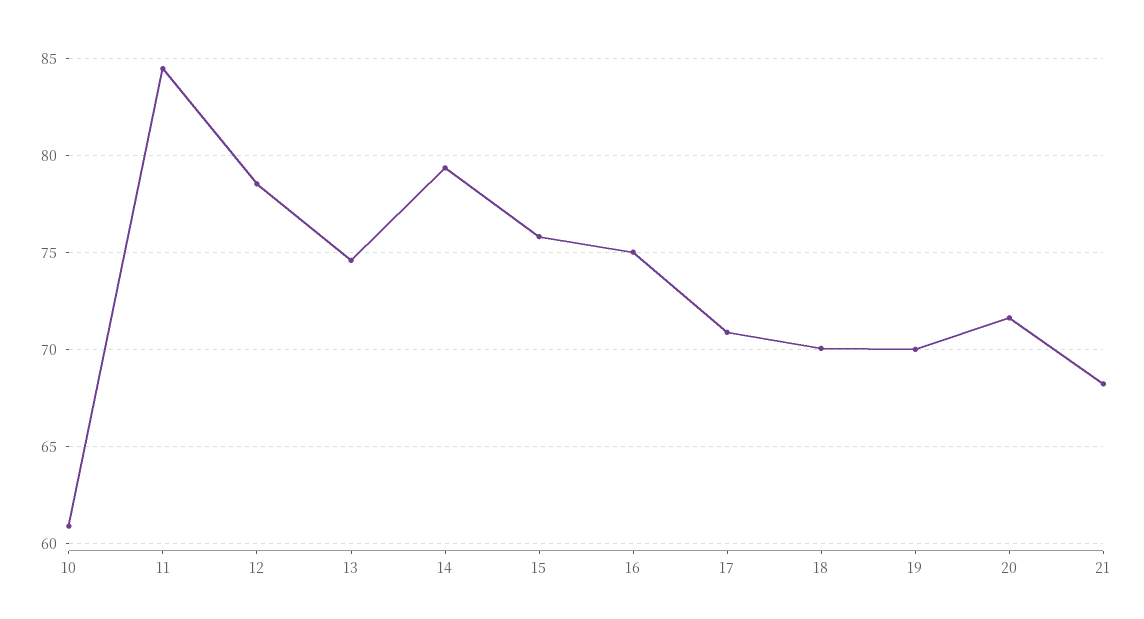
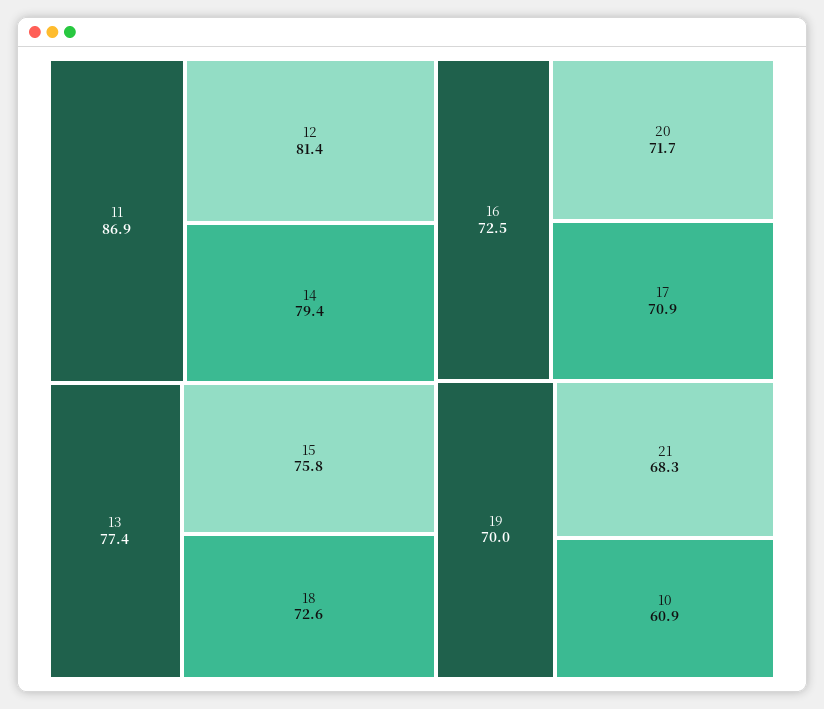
11: 84.5 -> 86.9
12: 78.5 -> 81.4
13: 74.5 -> 77.4
16: 75 -> 72.5
18: 70 -> 72.6

